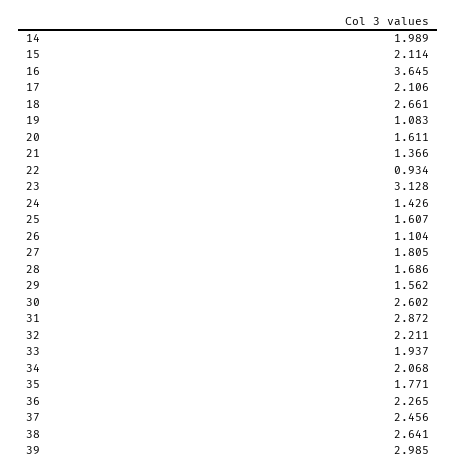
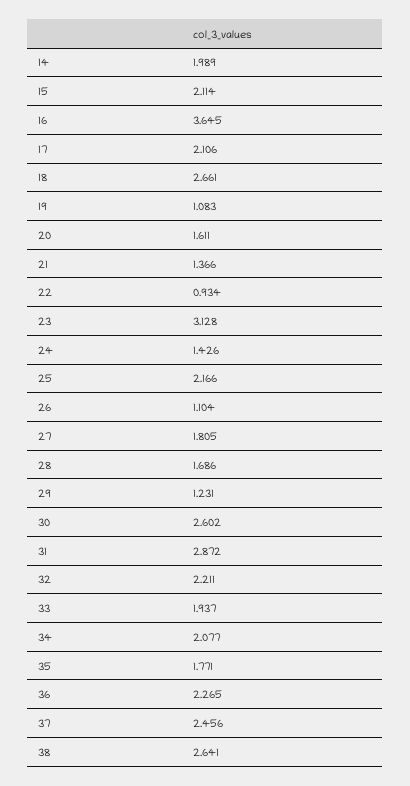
25: 1.607 -> 2.166
29: 1.562 -> 1.231
34: 2.068 -> 2.077
39: 2.985 -> none

